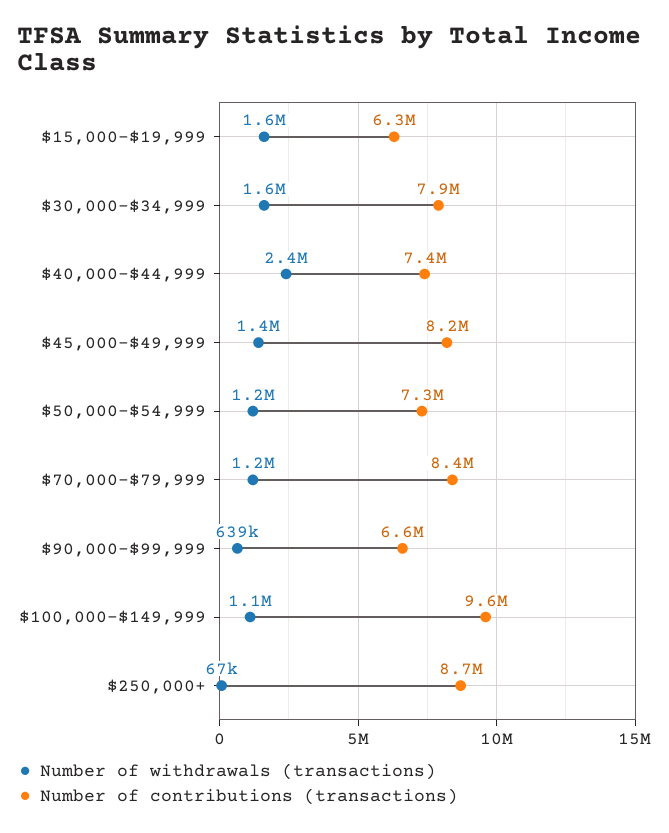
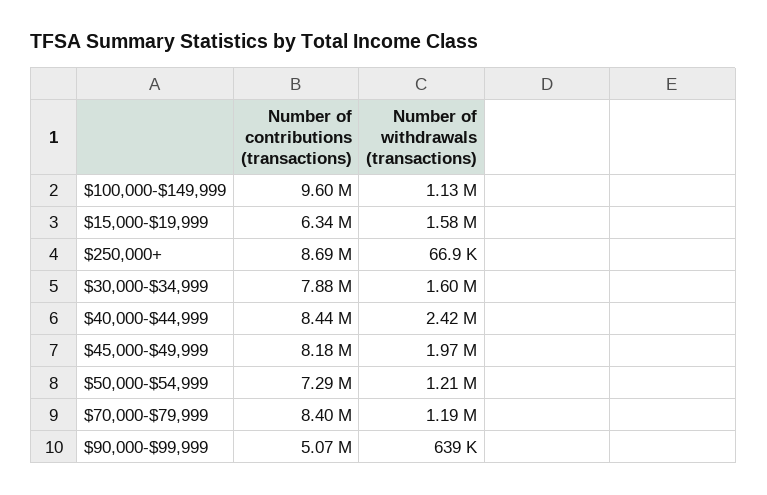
Number of contributions (transactions), $40,000-$44,999: 7400000 -> 8440000
Number of withdrawals (transactions), $45,000-$49,999: 1400000 -> 1970000
Number of contributions (transactions), $90,000-$99,999: 6600000 -> 5070000

